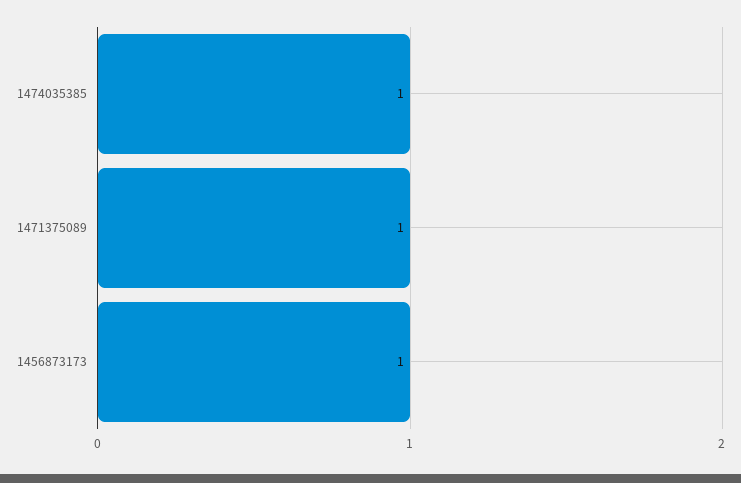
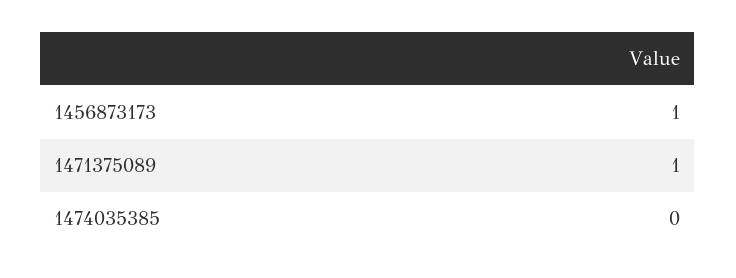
1474035385: 1 -> 0

